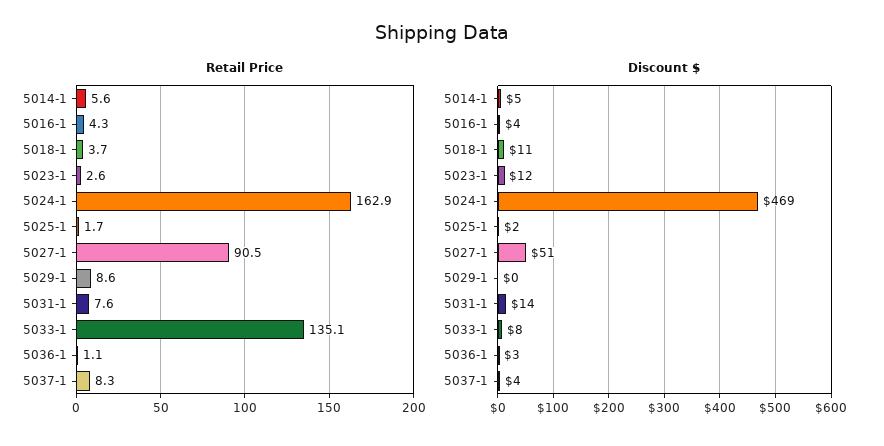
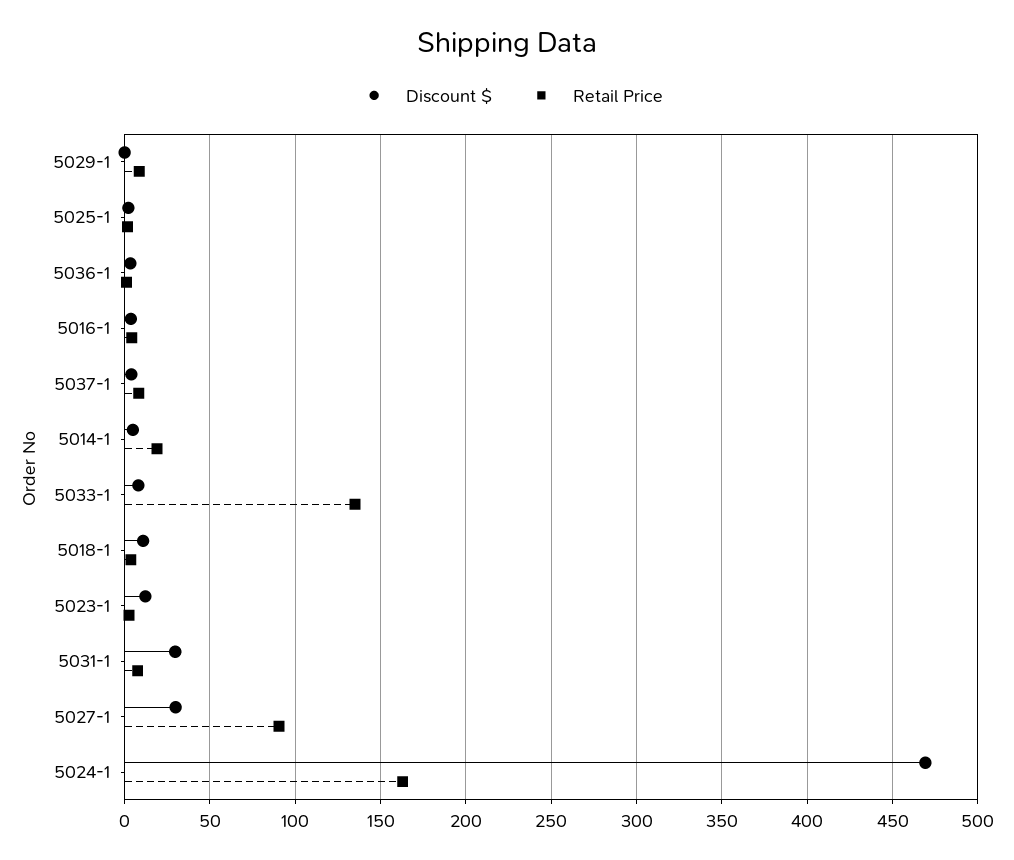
Retail Price, 5014-1: 5.6 -> 20
Discount $, 5027-1: 51 -> 30
Discount $, 5031-1: 14 -> 30

